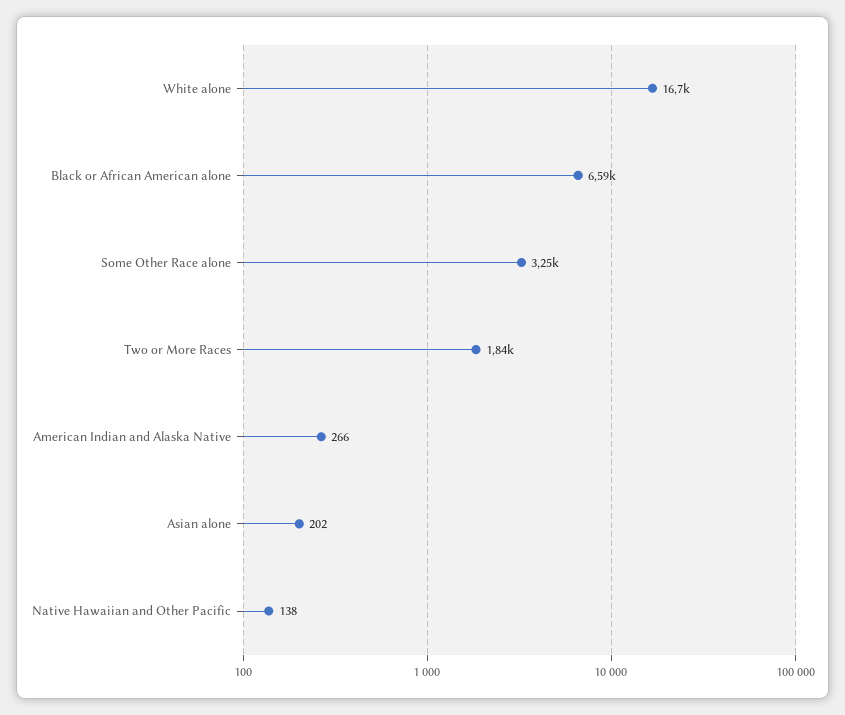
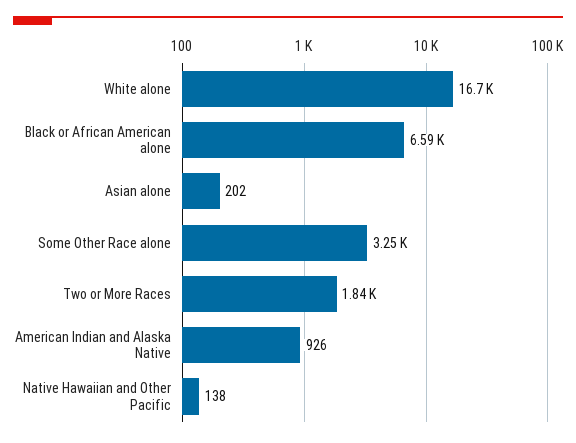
American Indian and Alaska Native: 266 -> 926

